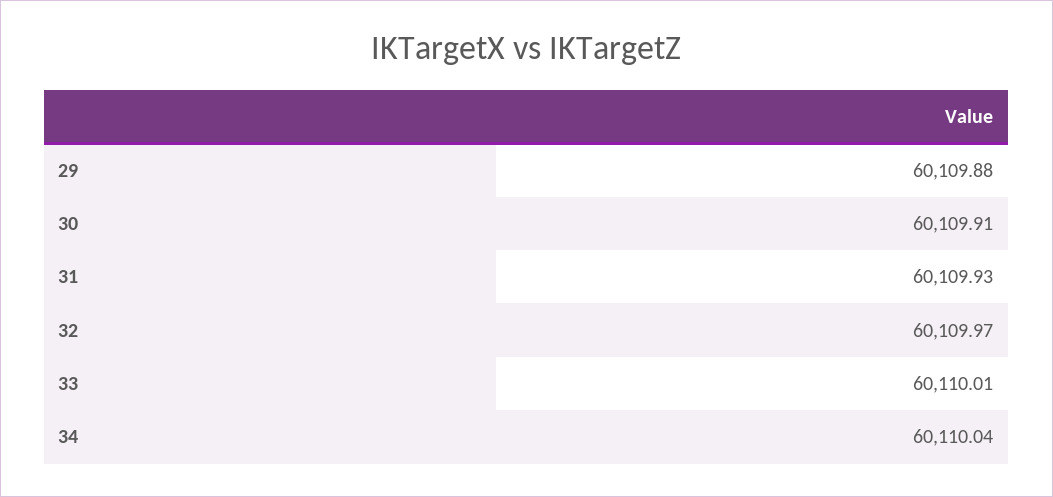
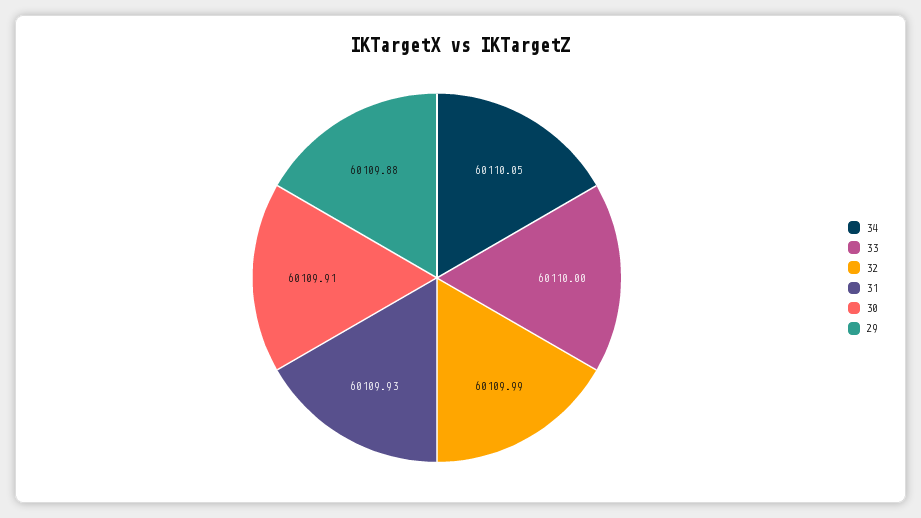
32: 60109.97 -> 60109.99
33: 60110.01 -> 60110
34: 60110.04 -> 60110.05

